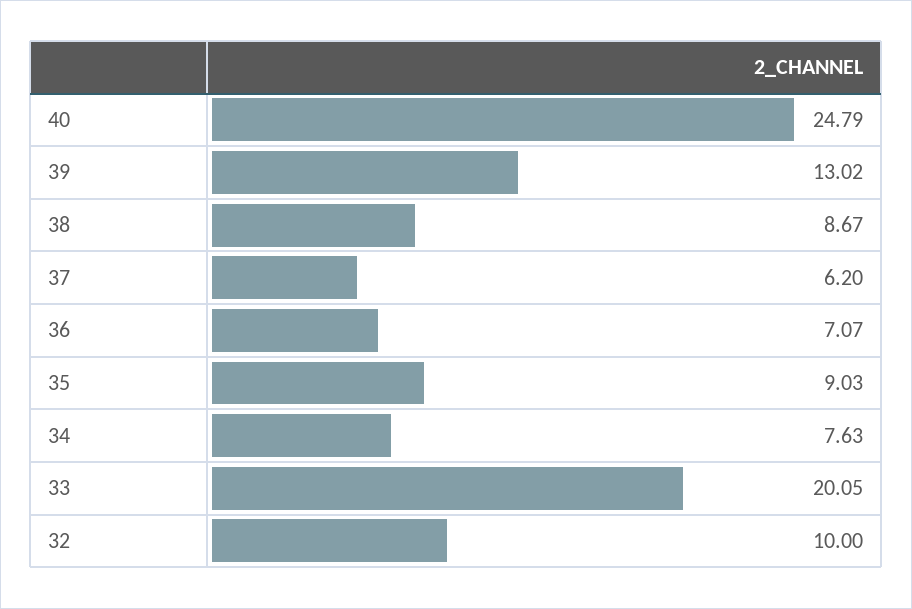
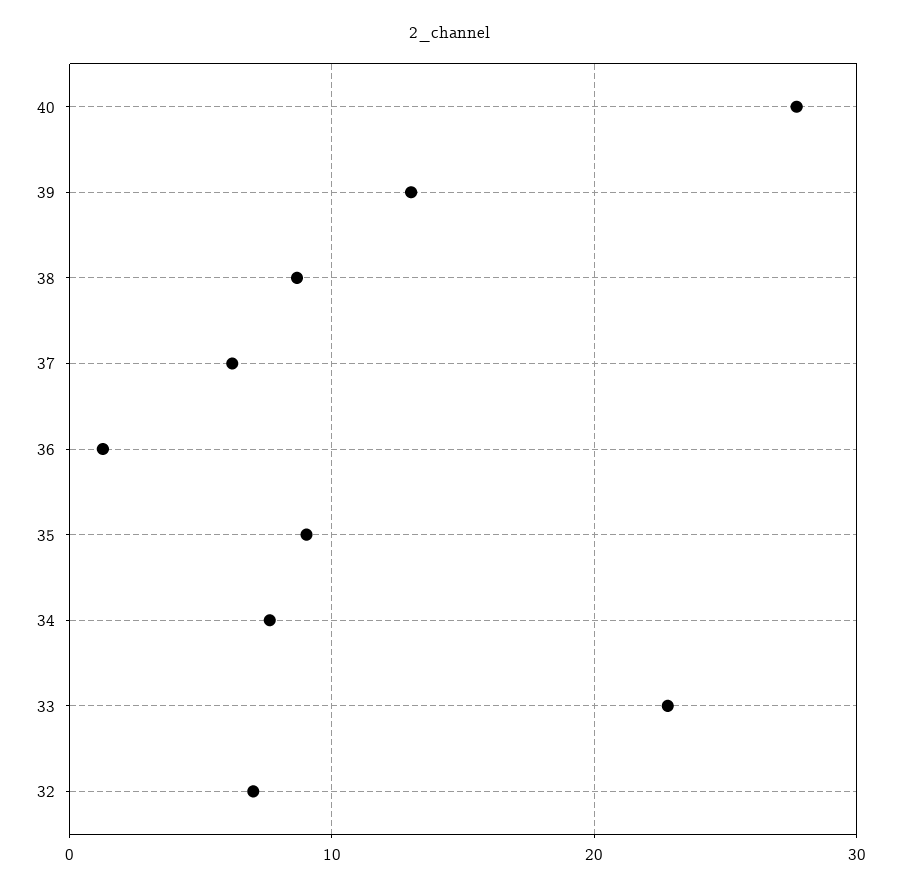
40: 24.79 -> 28
36: 7.07 -> 1
33: 20.05 -> 23
32: 10 -> 7

